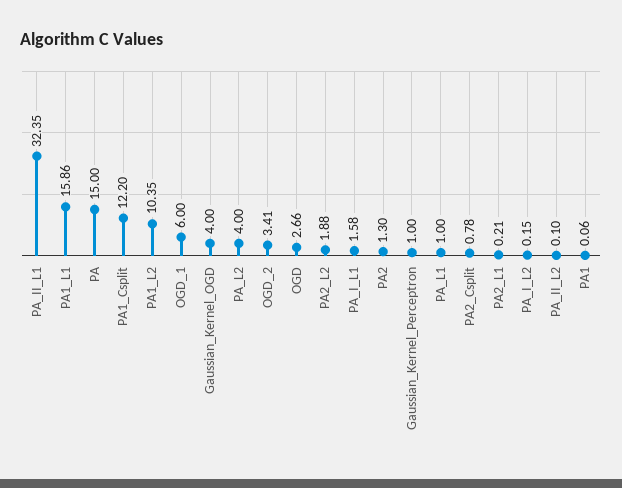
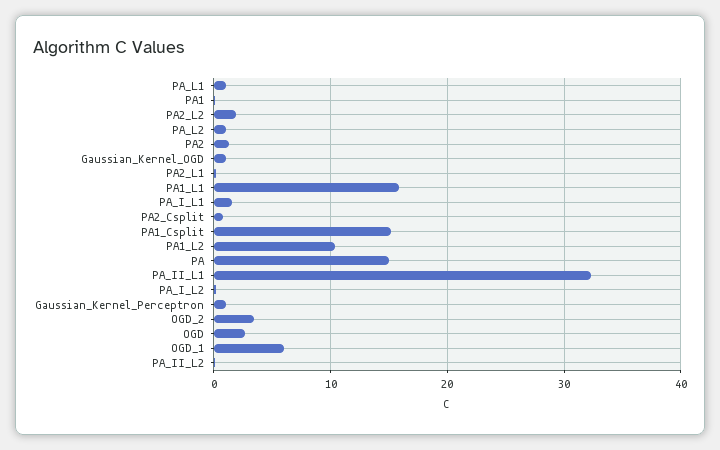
PA1_Csplit: 12.2 -> 15
Gaussian_Kernel_OGD: 4 -> 1
PA_L2: 4 -> 1

